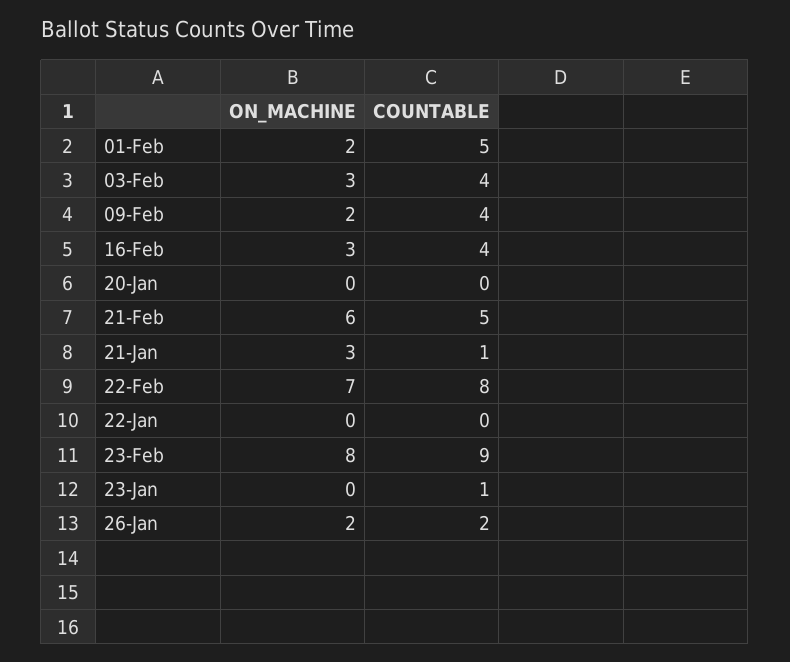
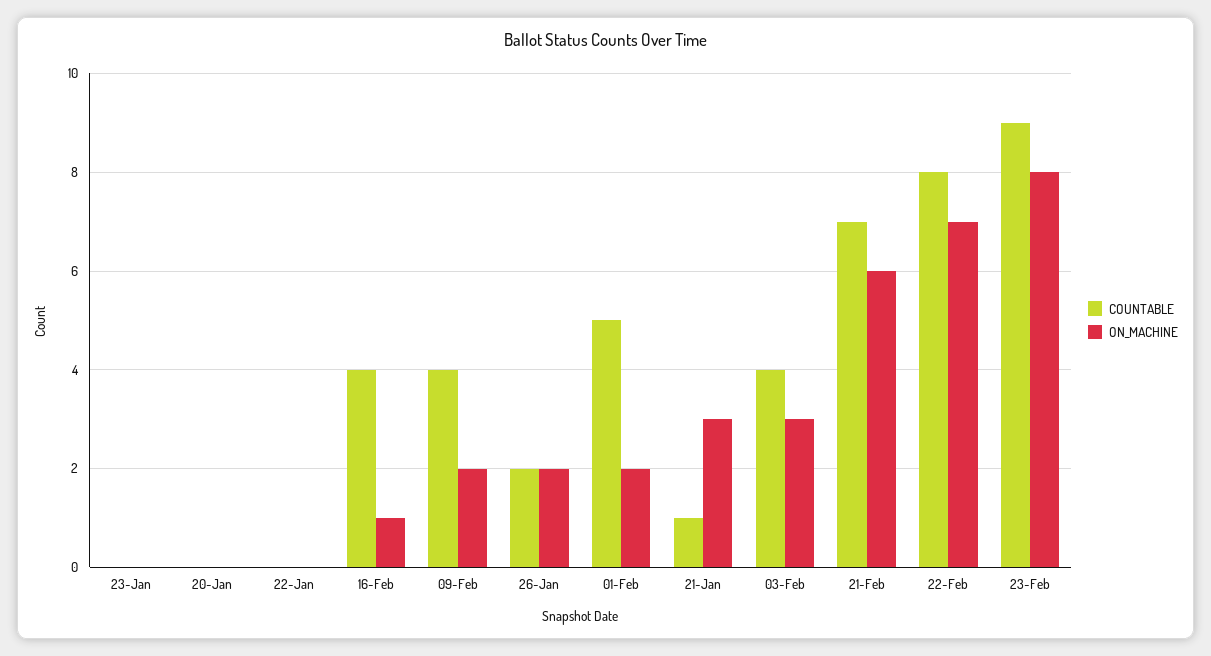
ON_MACHINE, 16-Feb: 3 -> 1
COUNTABLE, 21-Feb: 5 -> 7
COUNTABLE, 23-Jan: 1 -> 0

